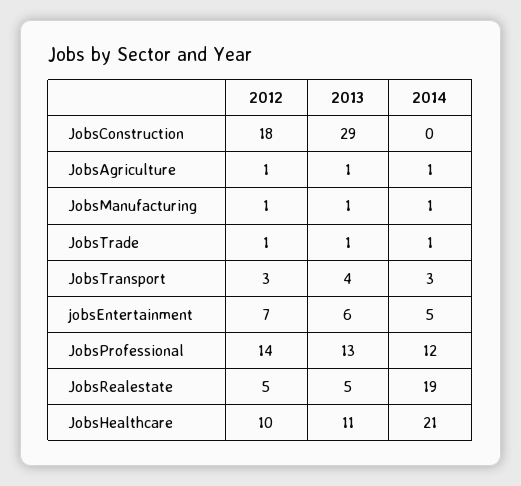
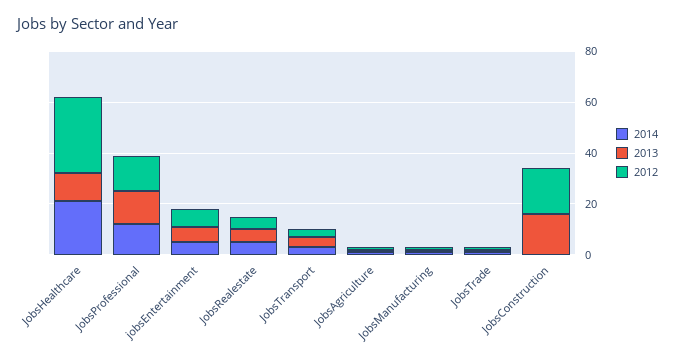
2013, JobsConstruction: 29 -> 15
2014, JobsRealestate: 19 -> 5
2012, JobsHealthcare: 10 -> 30

